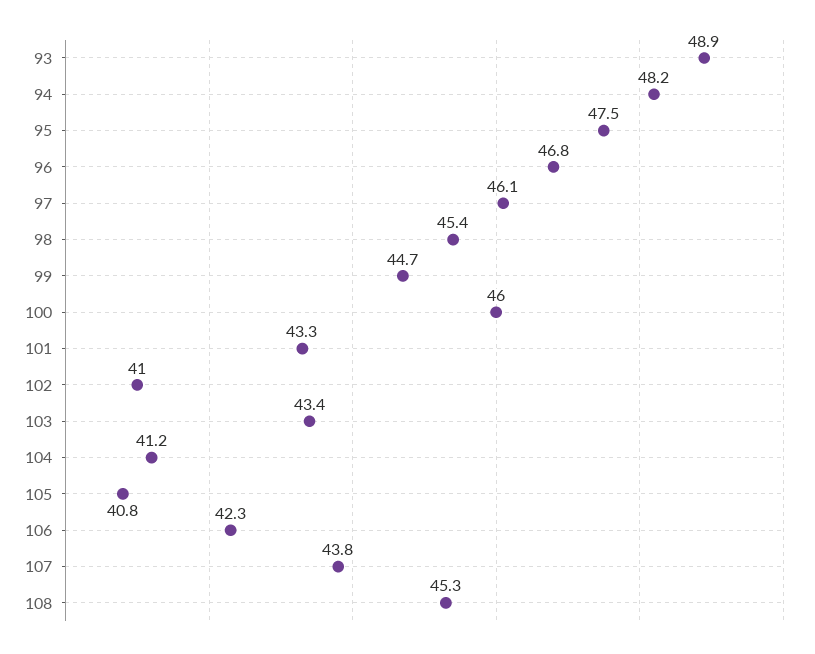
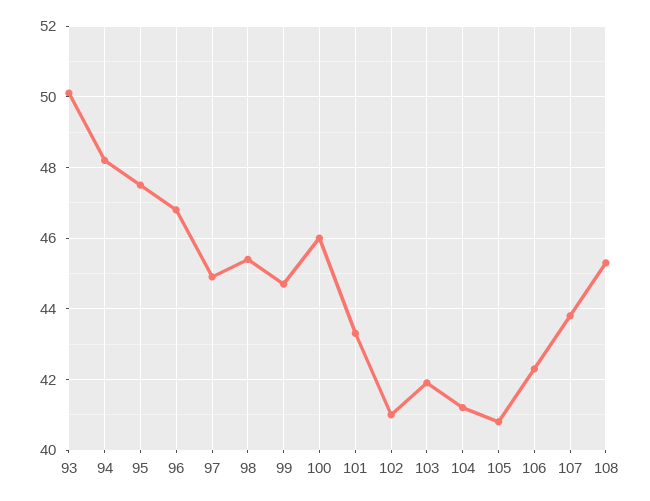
93: 48.9 -> 50
97: 46.1 -> 45
103: 43.4 -> 42

